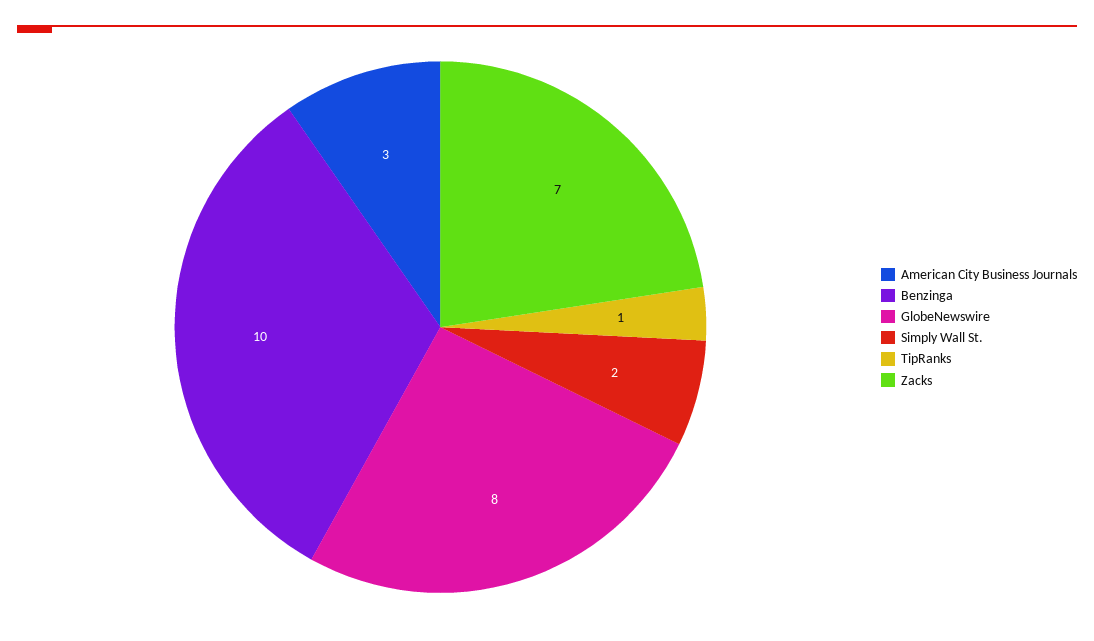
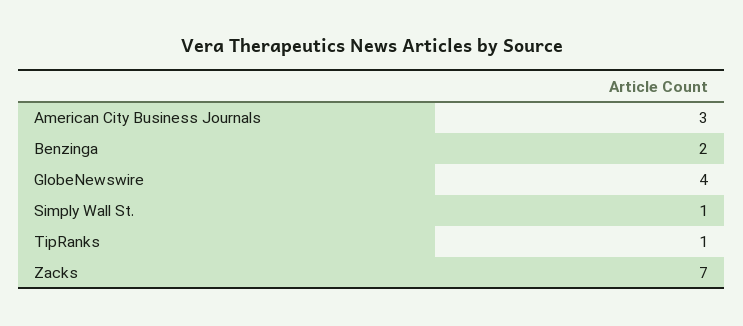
Benzinga: 10 -> 2
GlobeNewswire: 8 -> 4
Simply Wall St.: 2 -> 1

